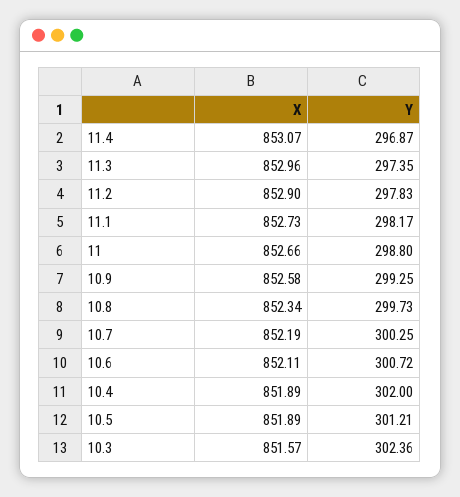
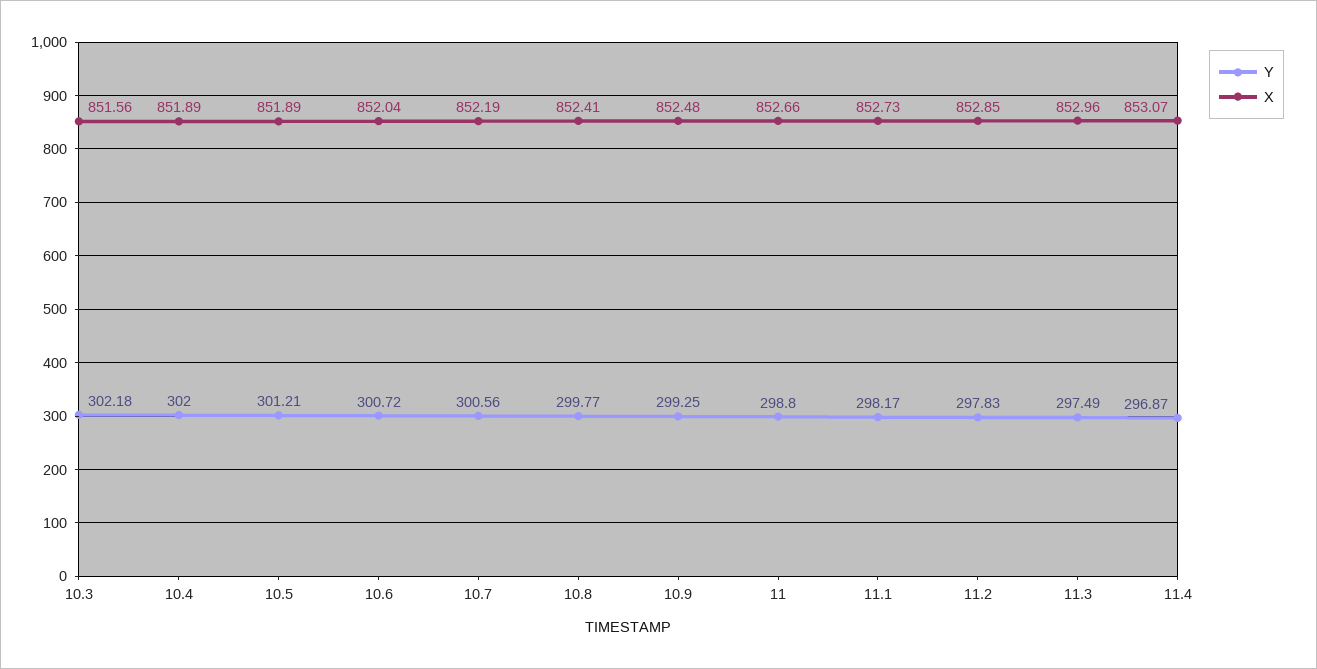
Y, 11.3: 297.35 -> 297.49
X, 11.2: 852.9 -> 852.85
X, 10.9: 852.58 -> 852.48
X, 10.8: 852.34 -> 852.41
Y, 10.8: 299.73 -> 299.77
Y, 10.7: 300.25 -> 300.56
X, 10.6: 852.11 -> 852.04
X, 10.3: 851.57 -> 851.56
Y, 10.3: 302.36 -> 302.18

